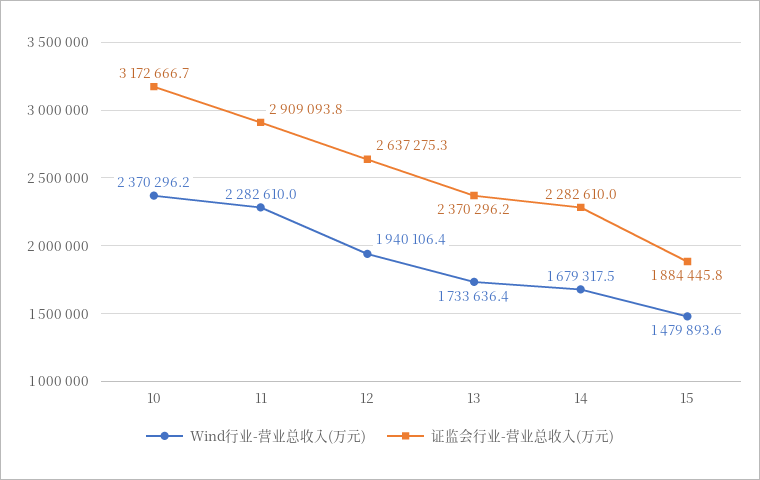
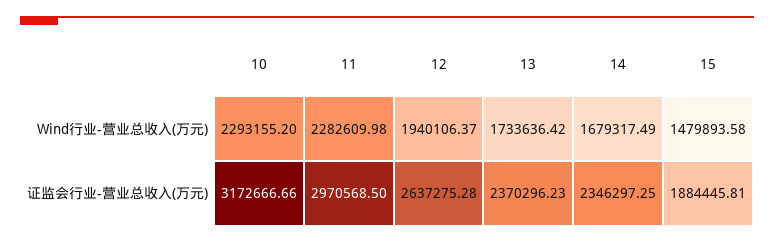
Wind行业-营业总收入(万元), 10: 2370296.2 -> 2293155.2
证监会行业-营业总收入(万元), 11: 2909093.8 -> 2970568.5
证监会行业-营业总收入(万元), 14: 2282610 -> 2346297.25

